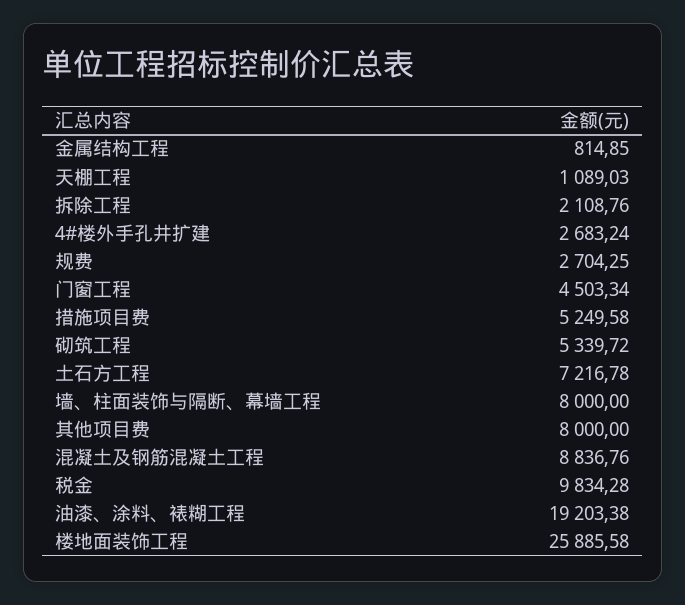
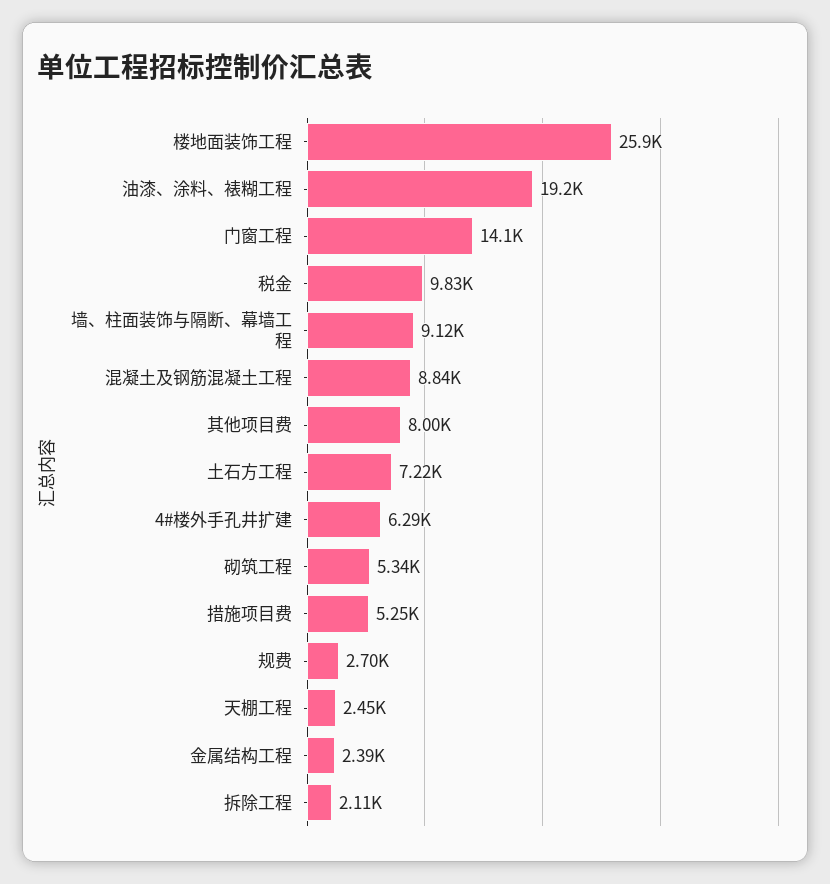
金属结构工程: 814.85 -> 2390
天棚工程: 1089.03 -> 2450
4#楼外手孔井扩建: 2683.24 -> 6290
门窗工程: 4503.34 -> 14100
墙、柱面装饰与隔断、幕墙工程: 8000 -> 9120

